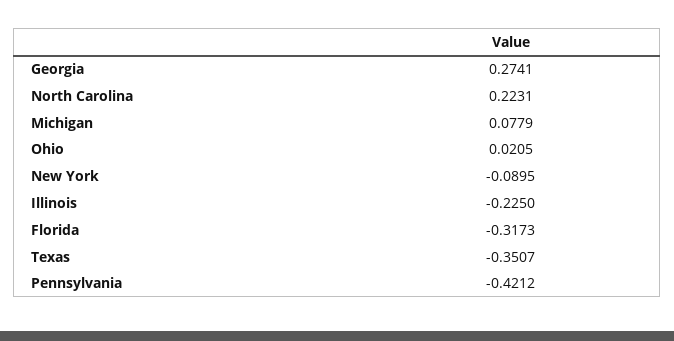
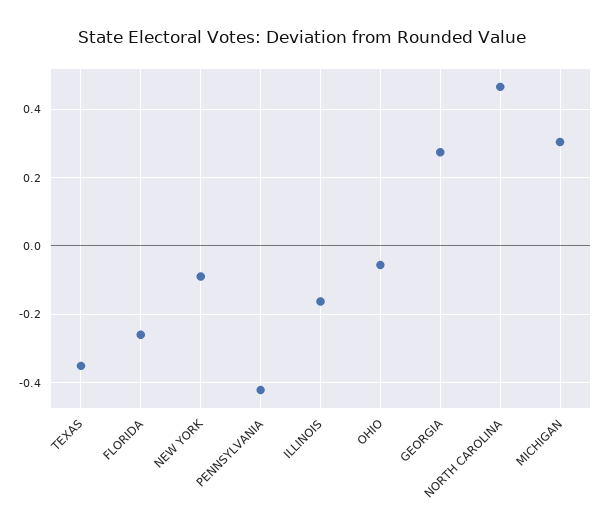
North Carolina: 0.2231 -> 0.46
Michigan: 0.0779 -> 0.3
Ohio: 0.0205 -> -0.06
Illinois: -0.225 -> -0.16
Florida: -0.3173 -> -0.26

